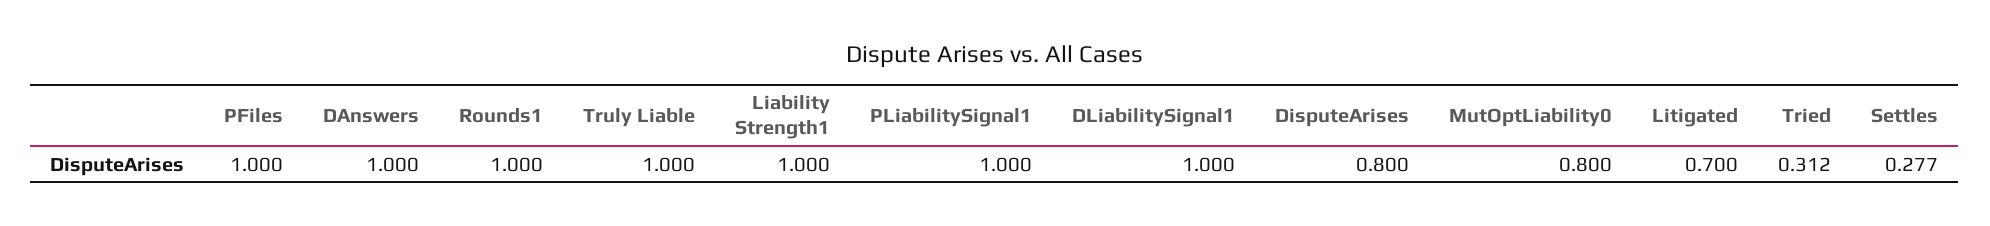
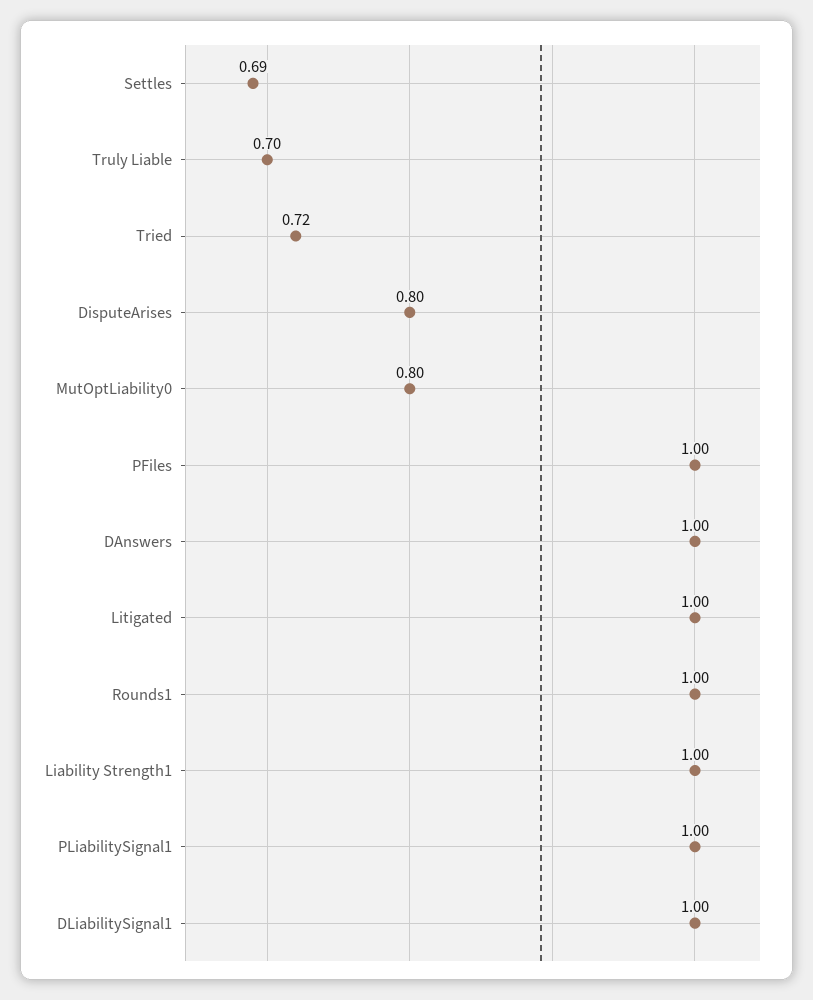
Truly Liable: 1 -> 0.7
Litigated: 0.7 -> 1
Tried: 0.312 -> 0.72
Settles: 0.277 -> 0.69

